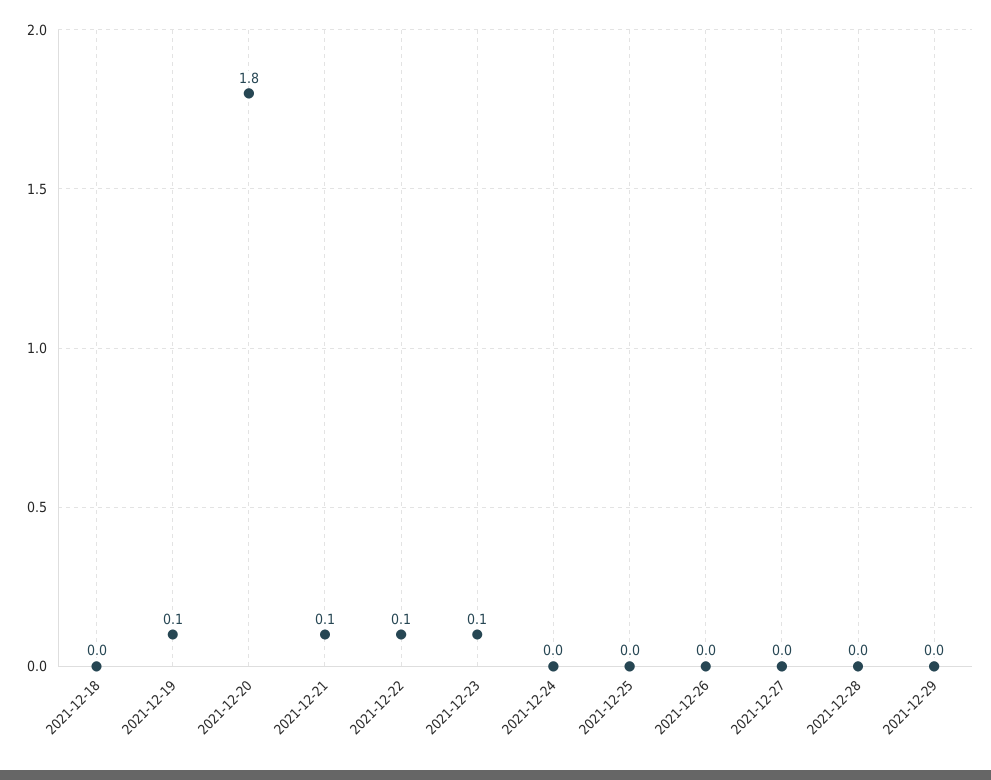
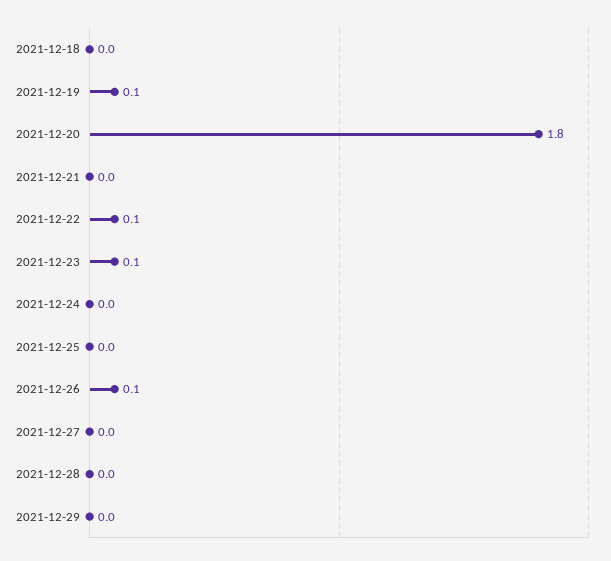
2021-12-21: 0.1 -> 0
2021-12-26: 0 -> 0.1

